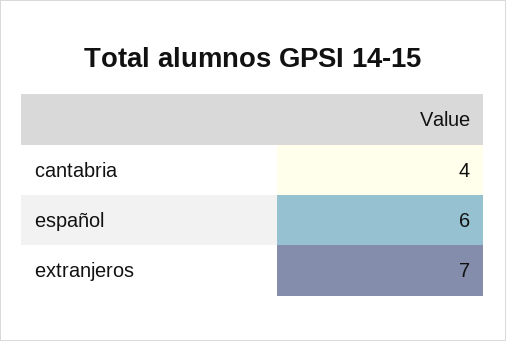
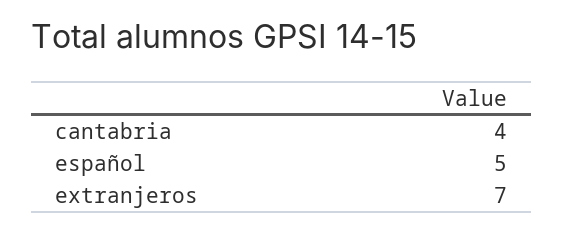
español: 6 -> 5

